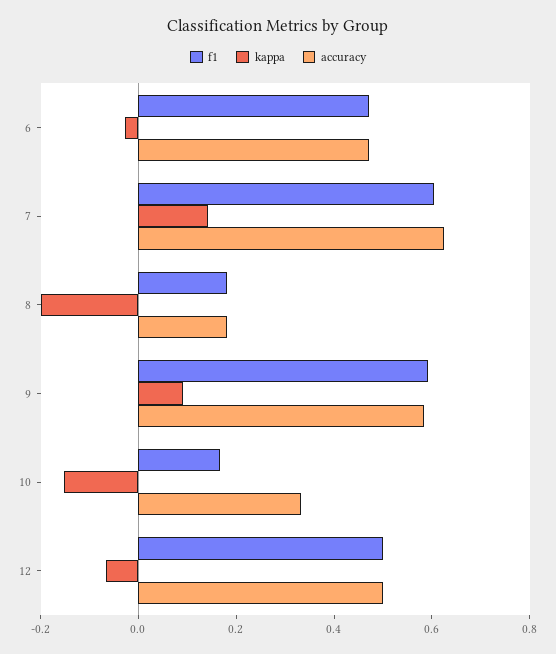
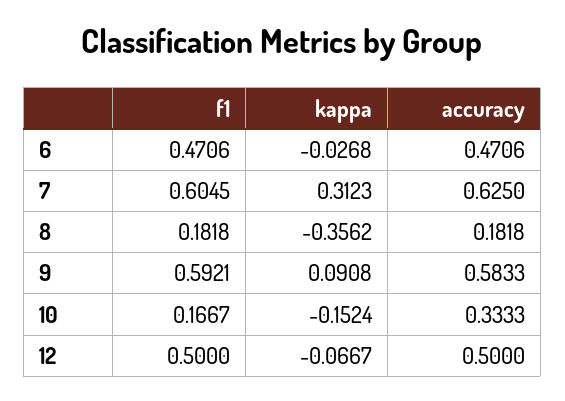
kappa, 7: 0.15 -> 0.3123
kappa, 8: -0.2 -> -0.3562

